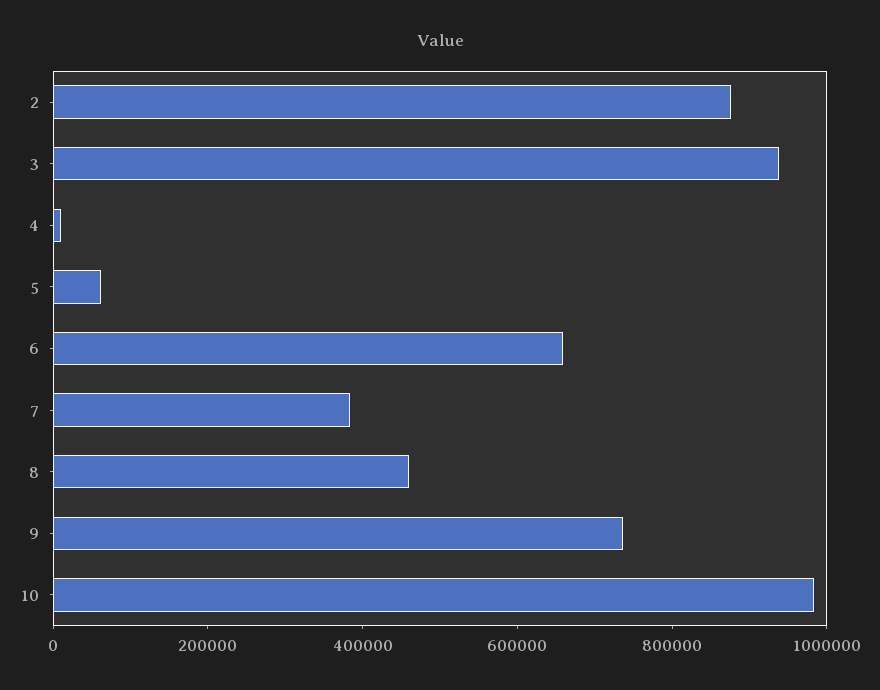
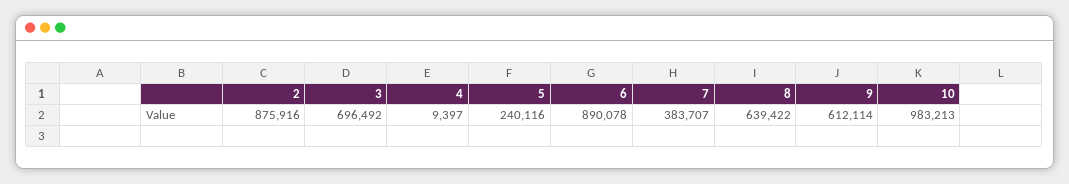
3: 950000 -> 696492
5: 50000 -> 240116
6: 650000 -> 890078
8: 450000 -> 639422
9: 750000 -> 612114

